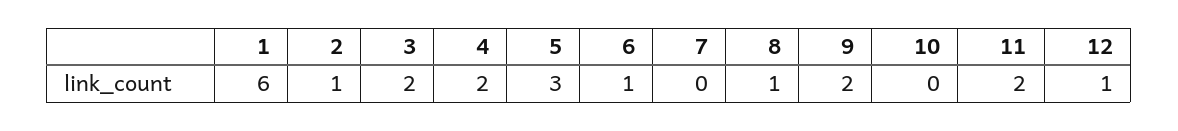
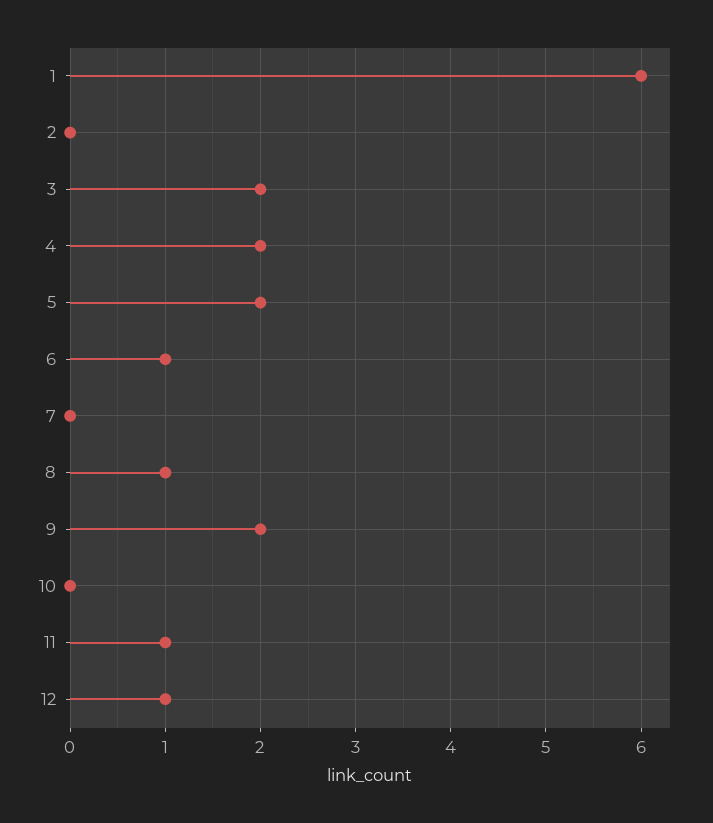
2: 1 -> 0
5: 3 -> 2
11: 2 -> 1

